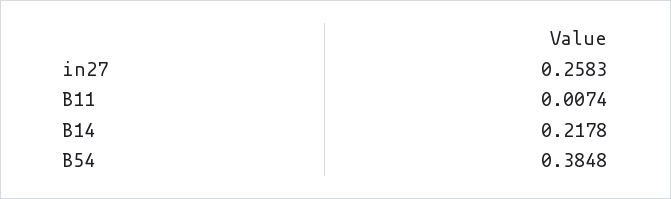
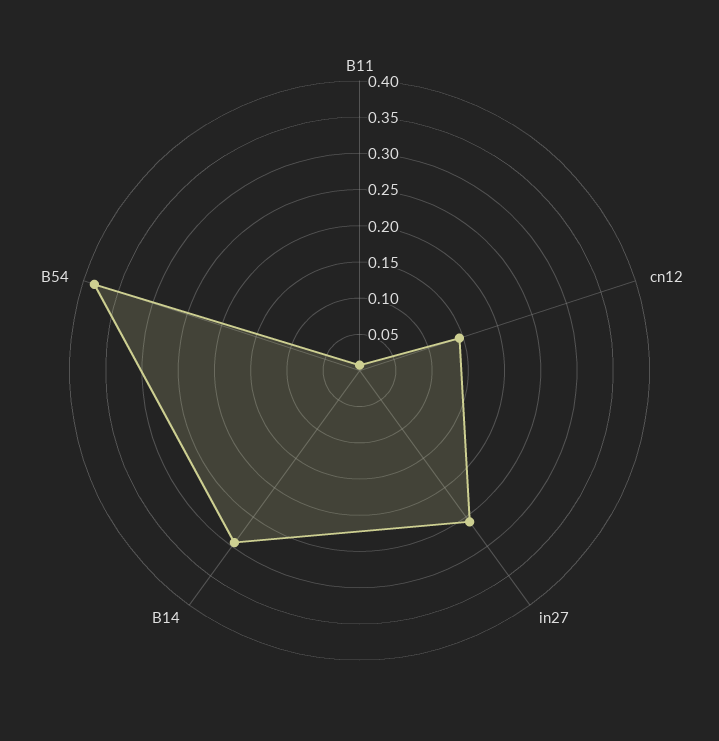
B14: 0.2178 -> 0.3
cn12: none -> 0.15

